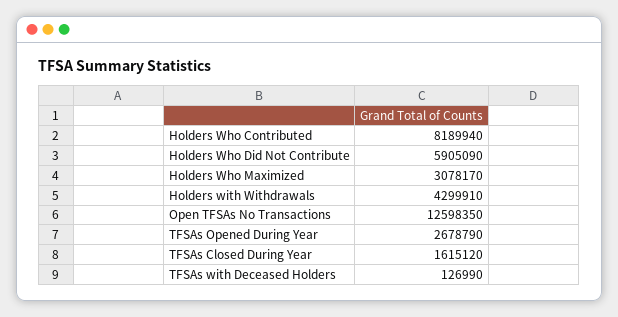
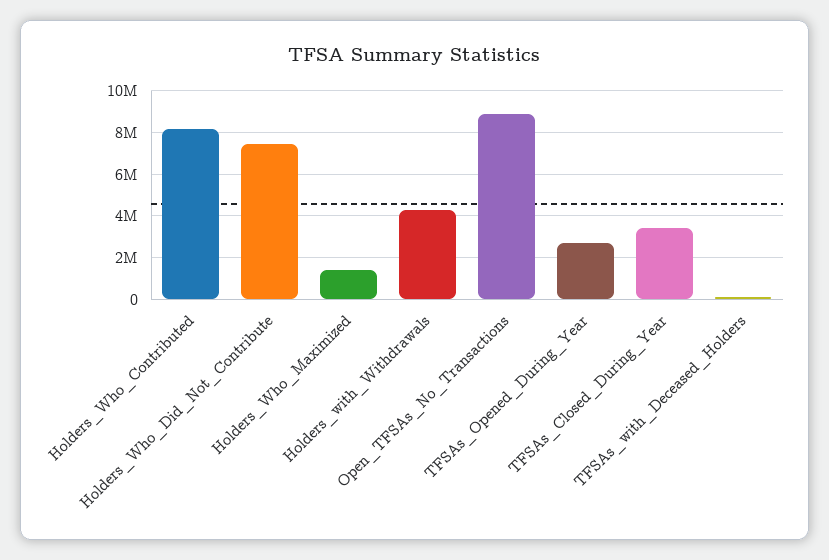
Holders Who Did Not Contribute: 5905090 -> 7500000
Holders Who Maximized: 3078170 -> 1500000
Open TFSAs No Transactions: 12598350 -> 9000000
TFSAs Closed During Year: 1615120 -> 3500000

